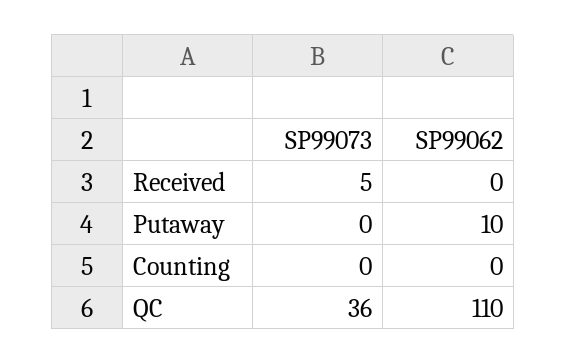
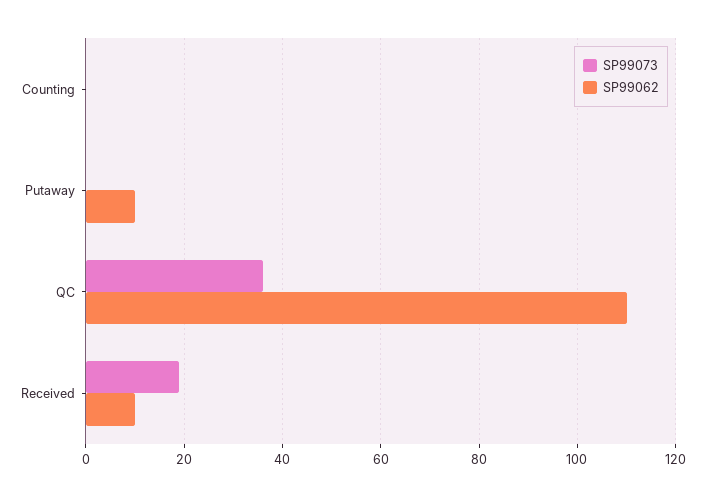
SP99073, Received: 5 -> 20
SP99062, Received: 0 -> 10

